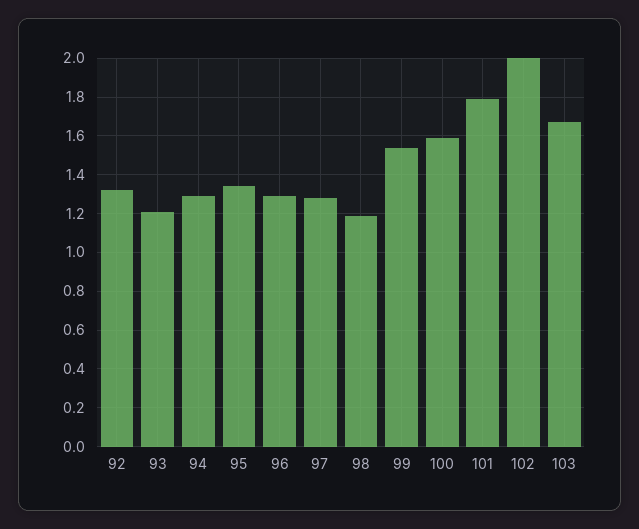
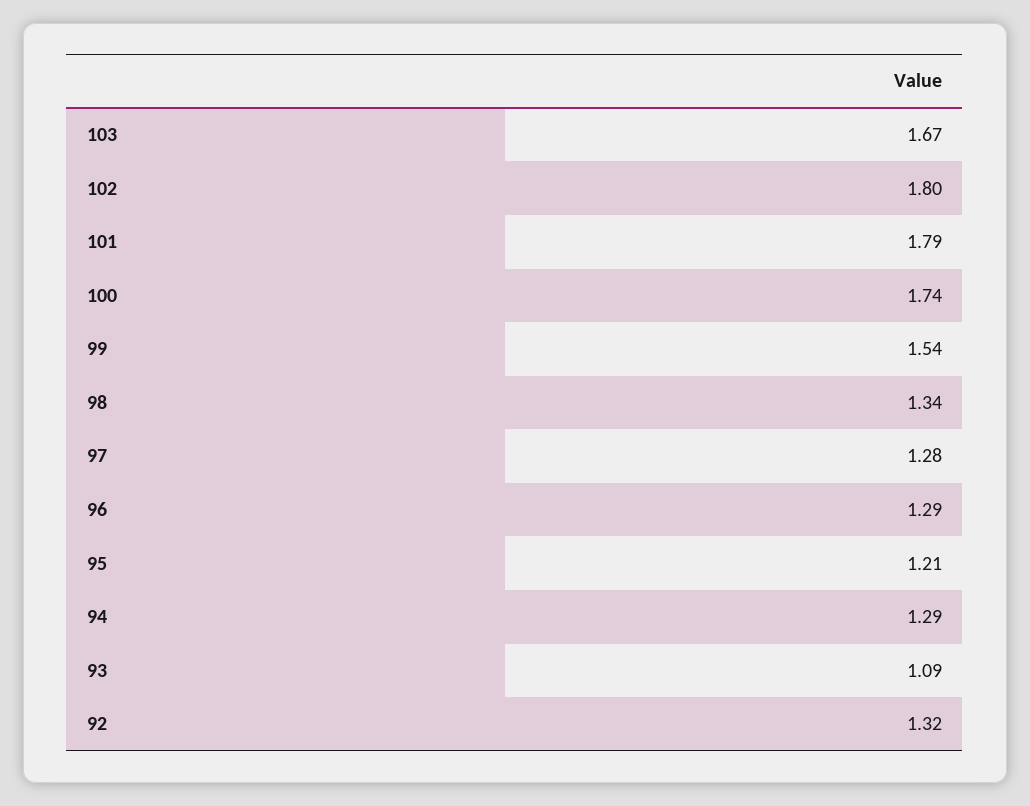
93: 1.2 -> 1.09
95: 1.35 -> 1.21
98: 1.2 -> 1.34
100: 1.6 -> 1.74
102: 2 -> 1.8

